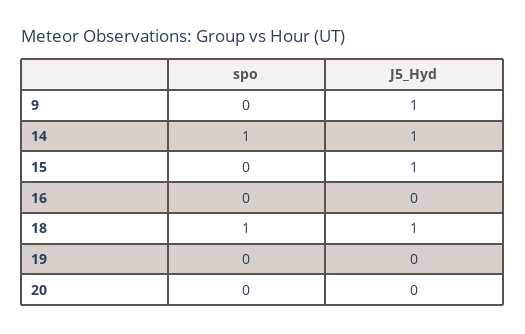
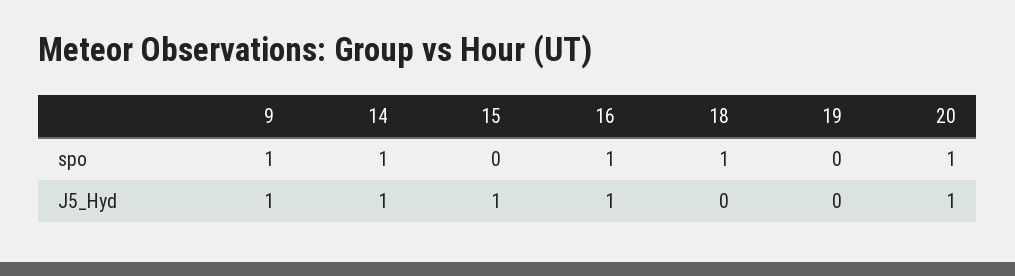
spo, 9: 0 -> 1
spo, 16: 0 -> 1
J5_Hyd, 16: 0 -> 1
J5_Hyd, 18: 1 -> 0
spo, 20: 0 -> 1
J5_Hyd, 20: 0 -> 1

